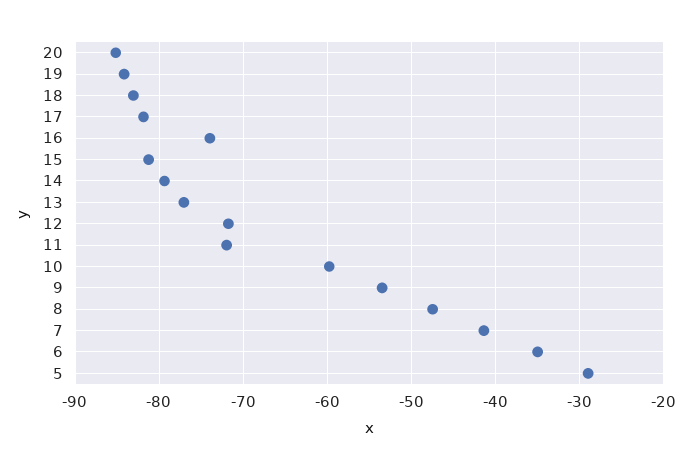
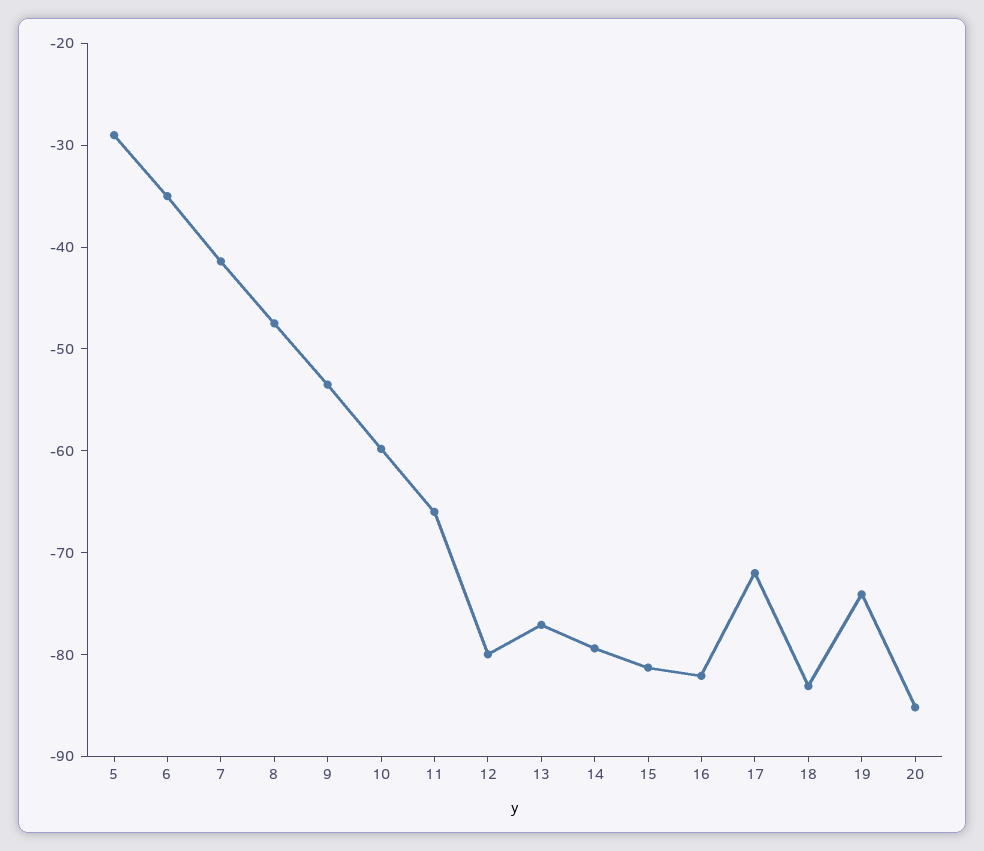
19: -84 -> -74
17: -82 -> -72
16: -74 -> -82
12: -72 -> -80
11: -72 -> -66

